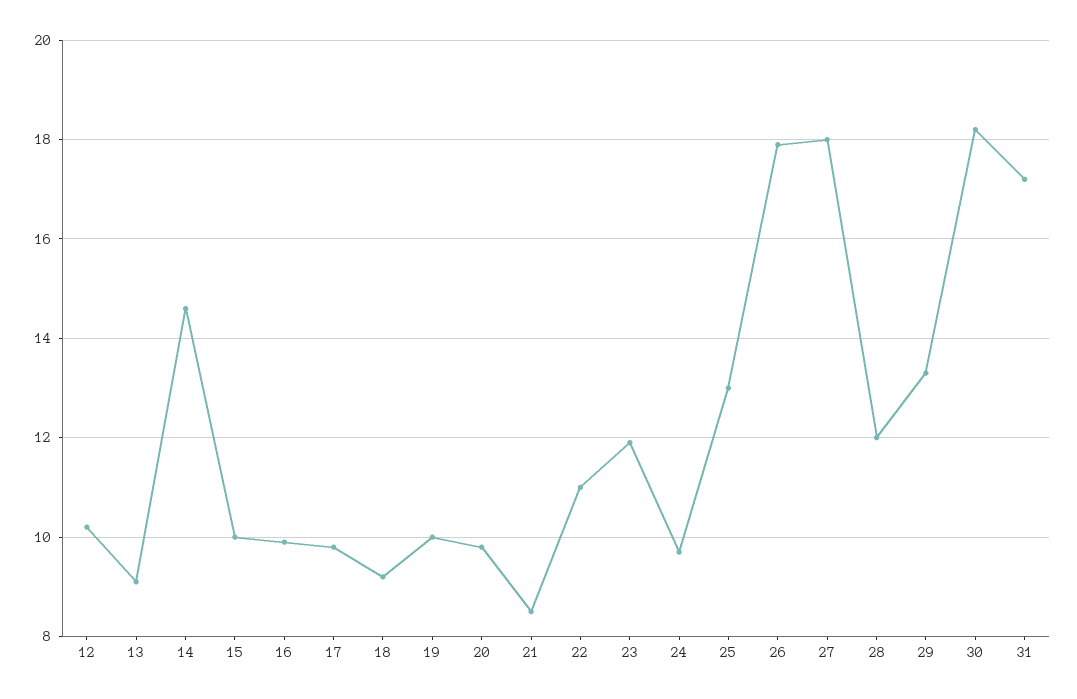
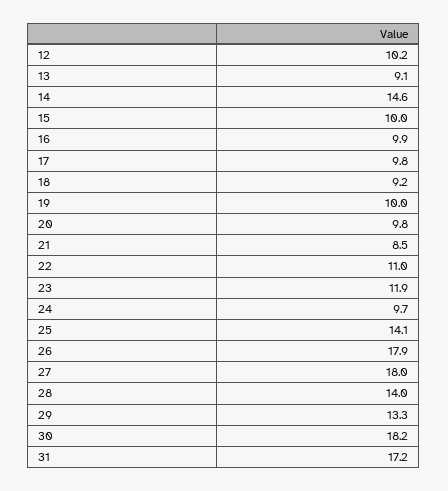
25: 13 -> 14.1
28: 12 -> 14

